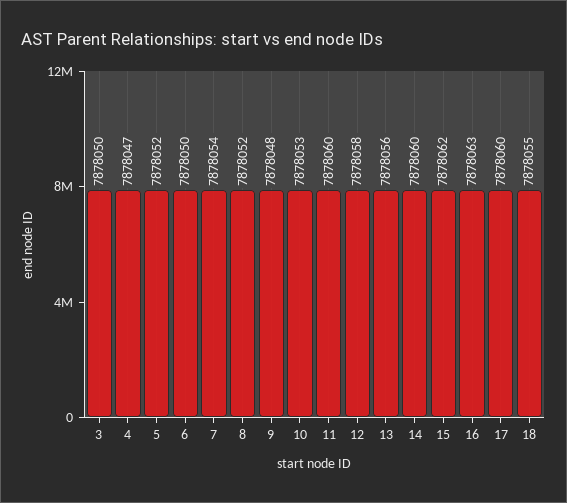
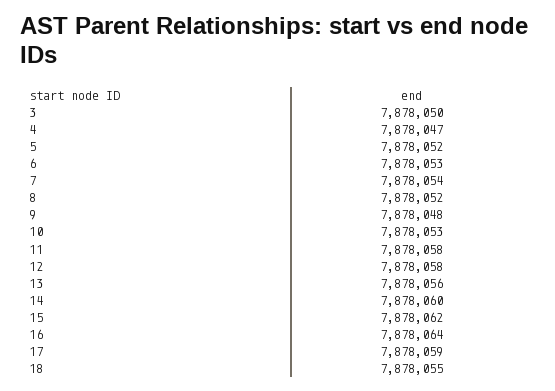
6: 7878050 -> 7878053
11: 7878060 -> 7878058
16: 7878063 -> 7878064
17: 7878060 -> 7878059

